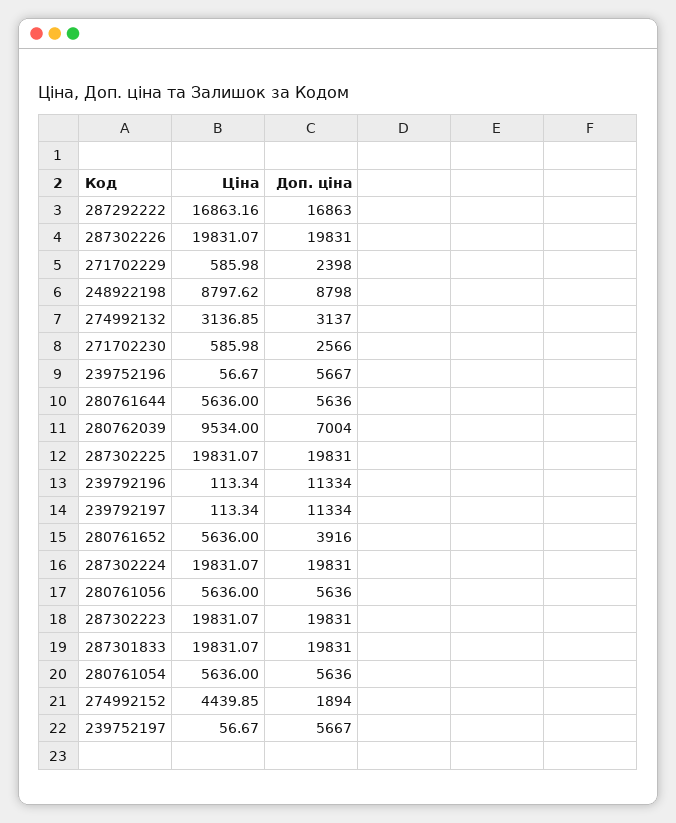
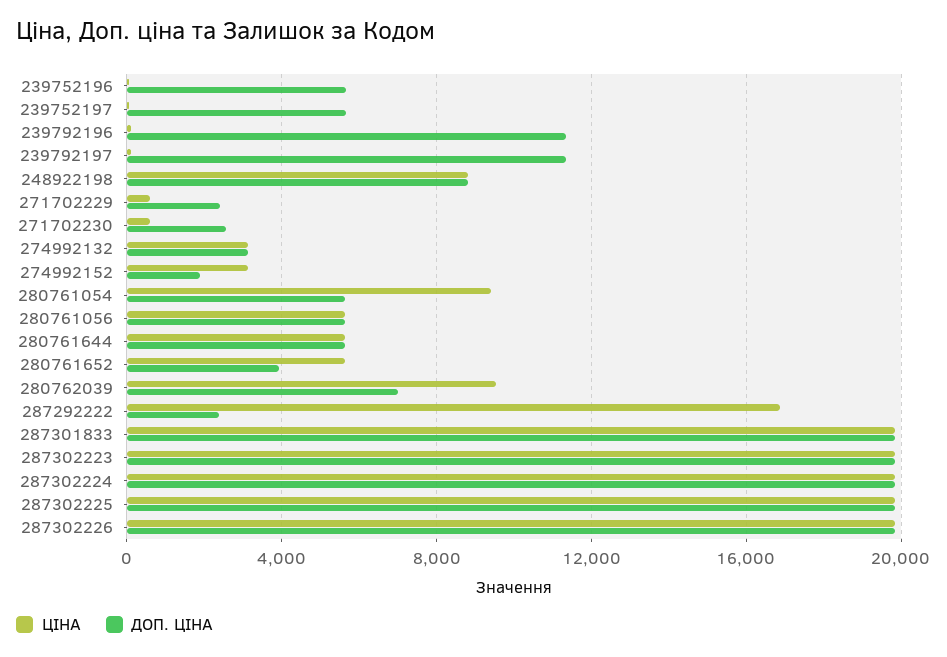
Доп. ціна, 287292222: 16863 -> 2500
Ціна, 280761054: 5636 -> 9500
Ціна, 274992152: 4439.85 -> 3000

